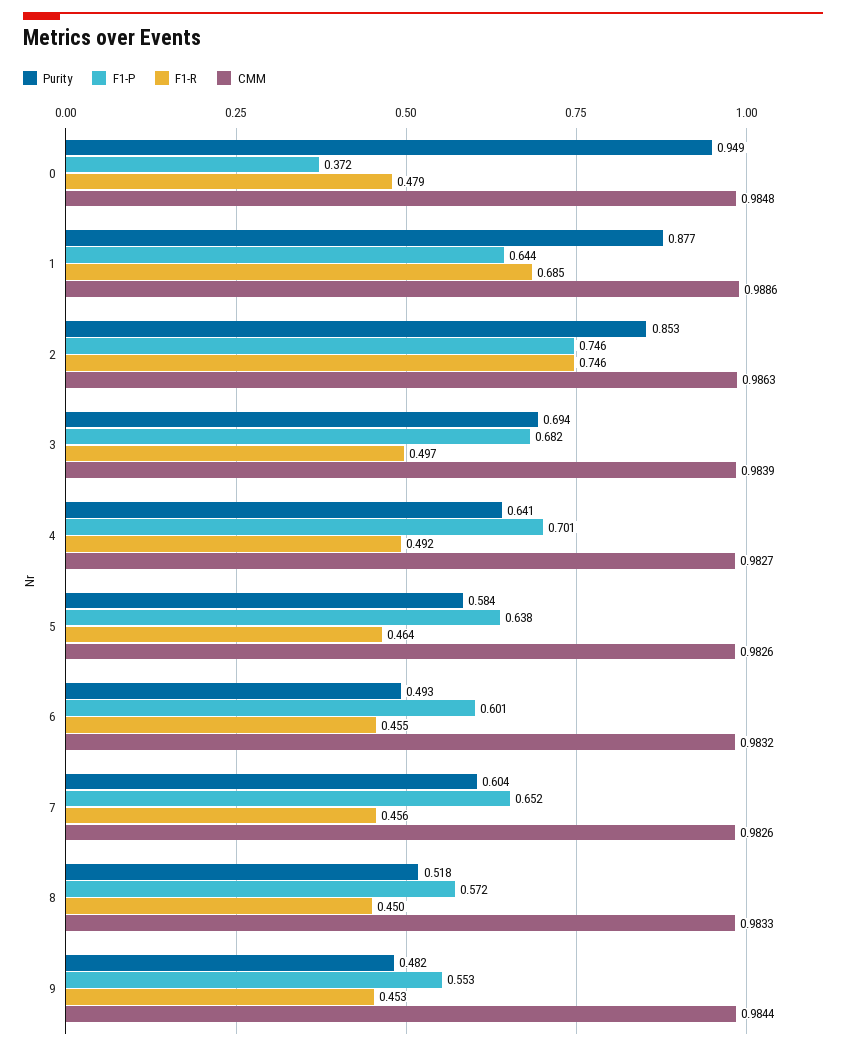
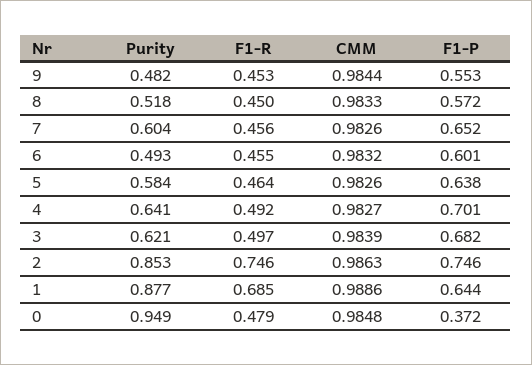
Purity, 3: 0.694 -> 0.621

